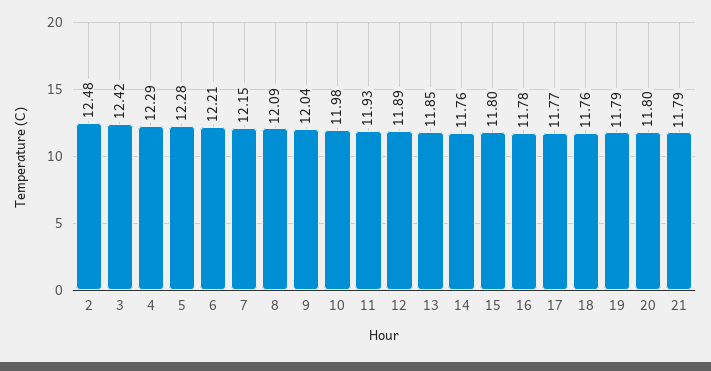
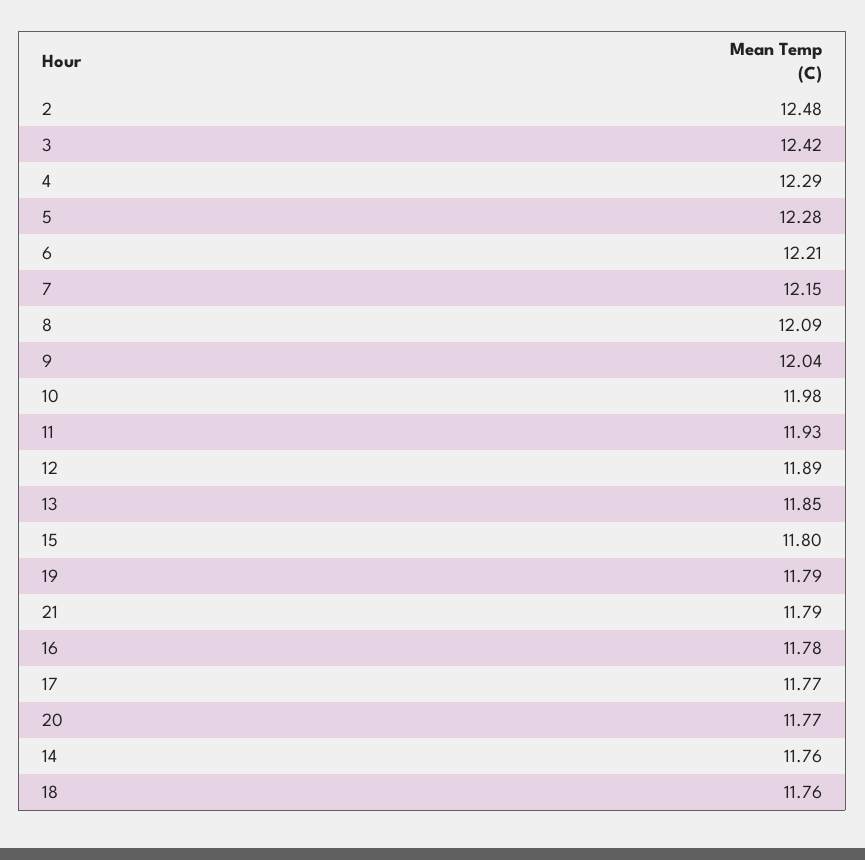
20: 11.8 -> 11.77

